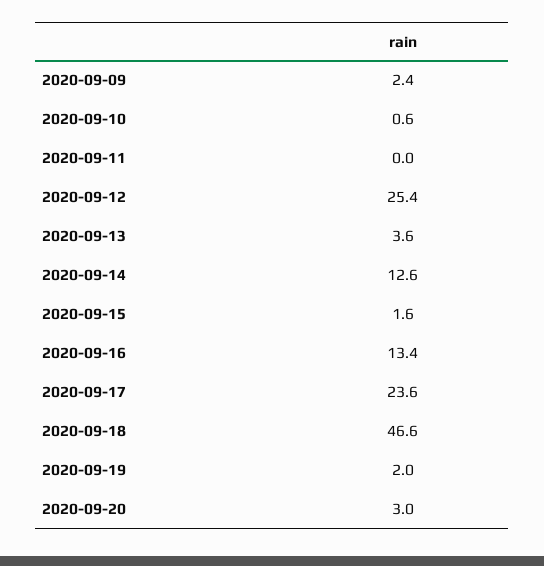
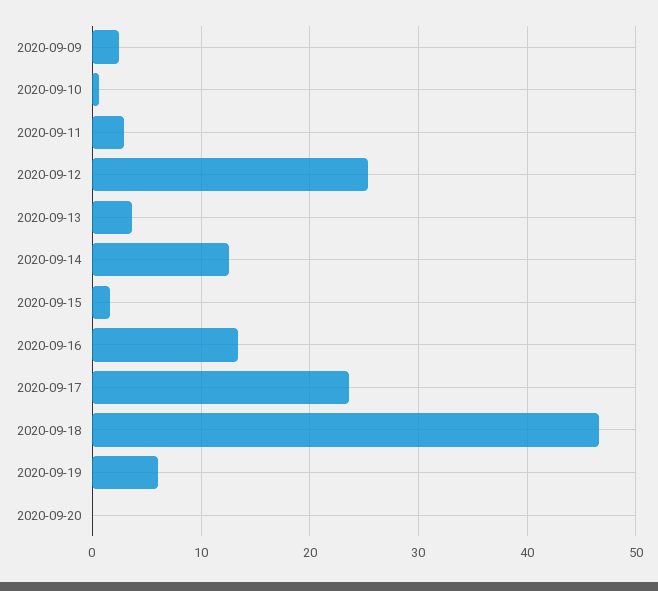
2020-09-11: 0 -> 3
2020-09-19: 2 -> 6
2020-09-20: 3 -> 0

